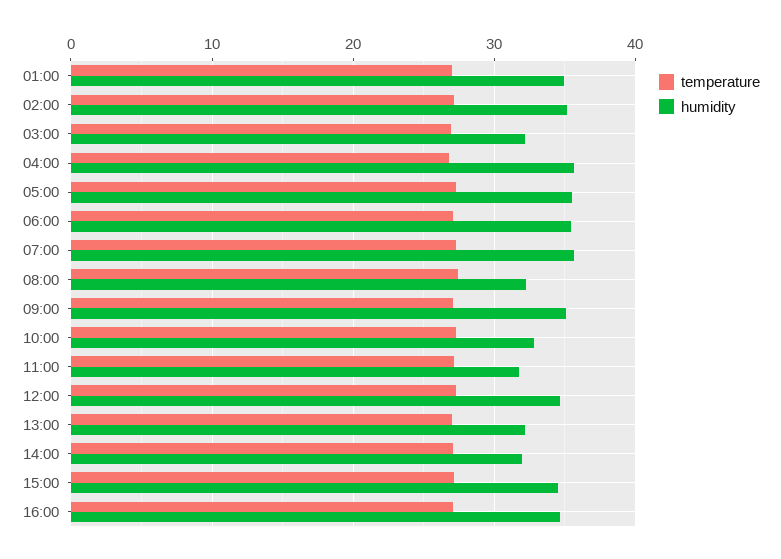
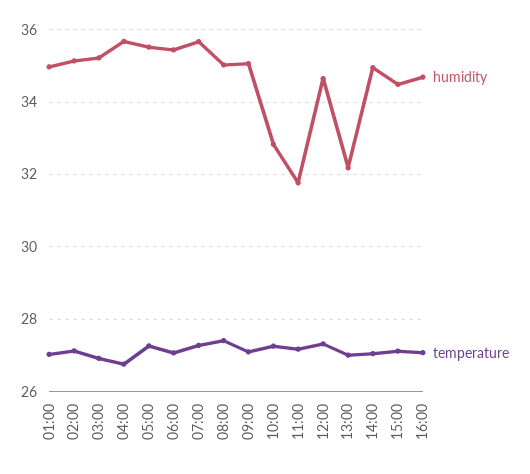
humidity, 03:00: 32 -> 35.2
humidity, 08:00: 32 -> 35
humidity, 14:00: 32 -> 35

